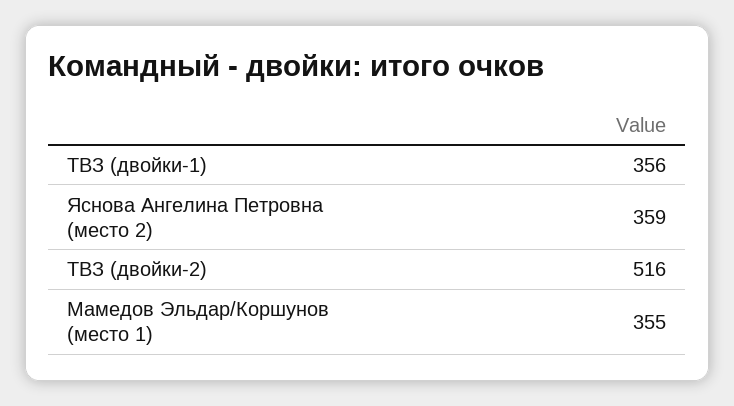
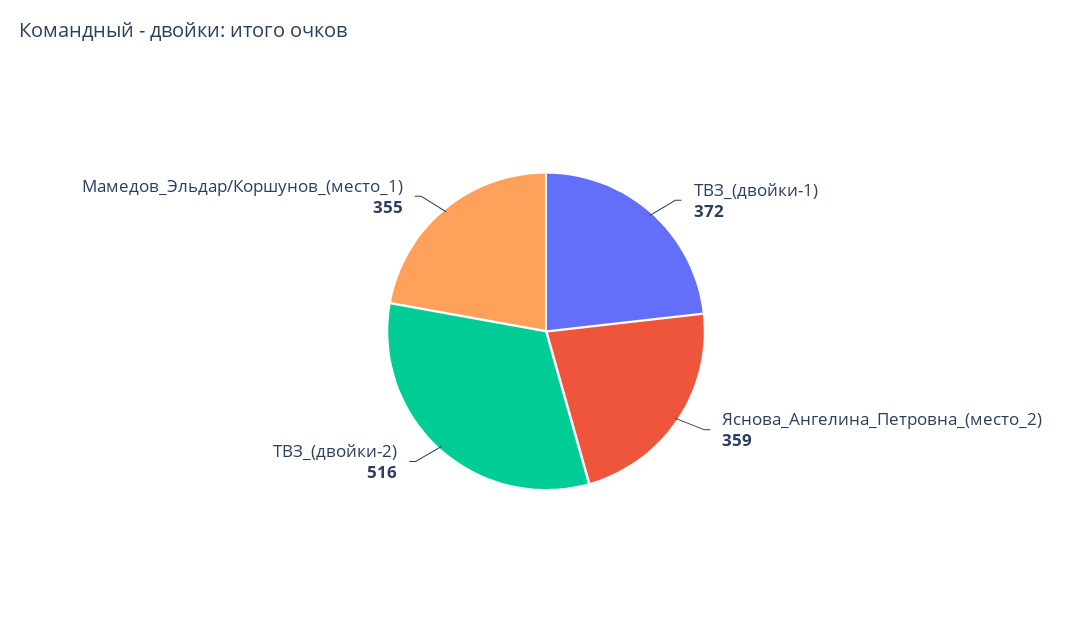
ТВЗ (двойки-1): 356 -> 372

